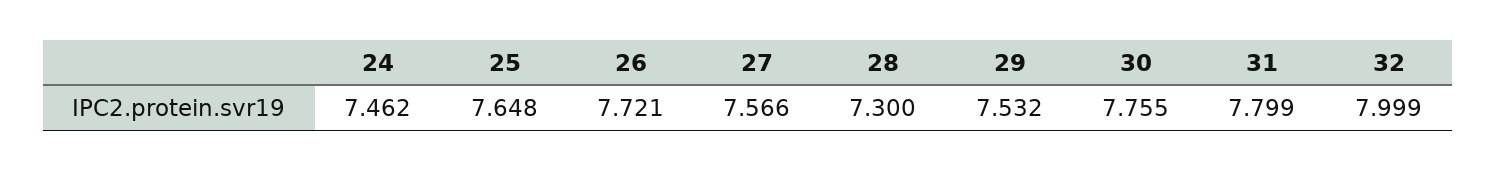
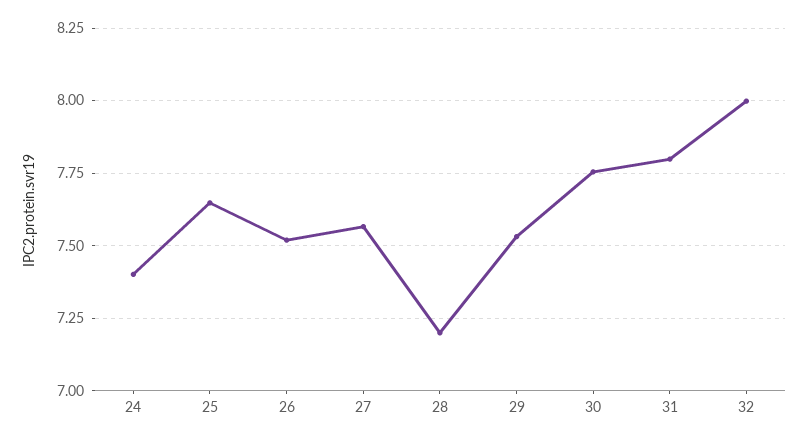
24: 7.462 -> 7.4
26: 7.721 -> 7.525
28: 7.3 -> 7.2

